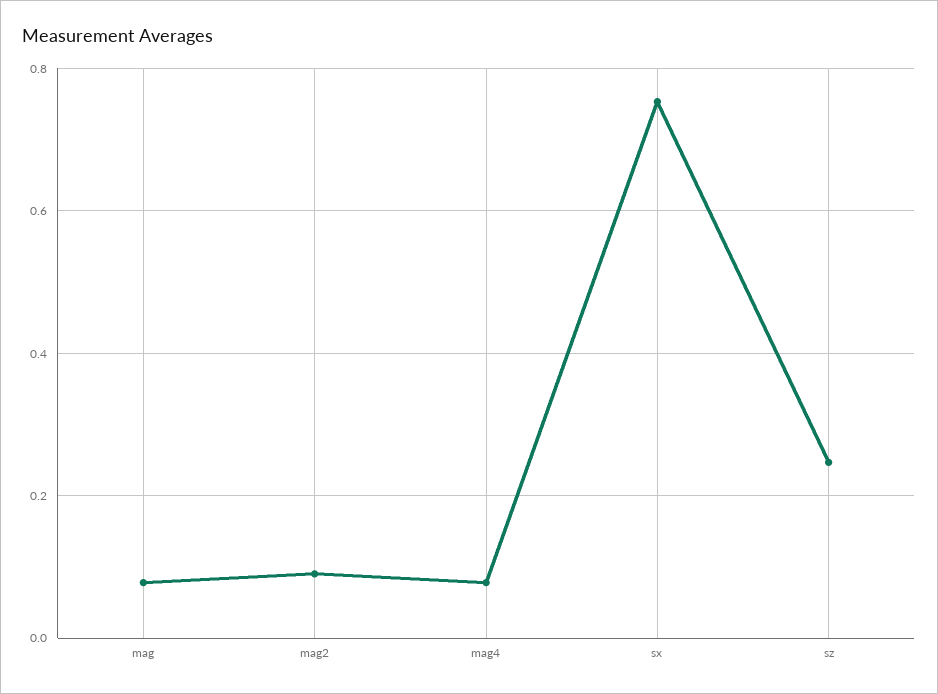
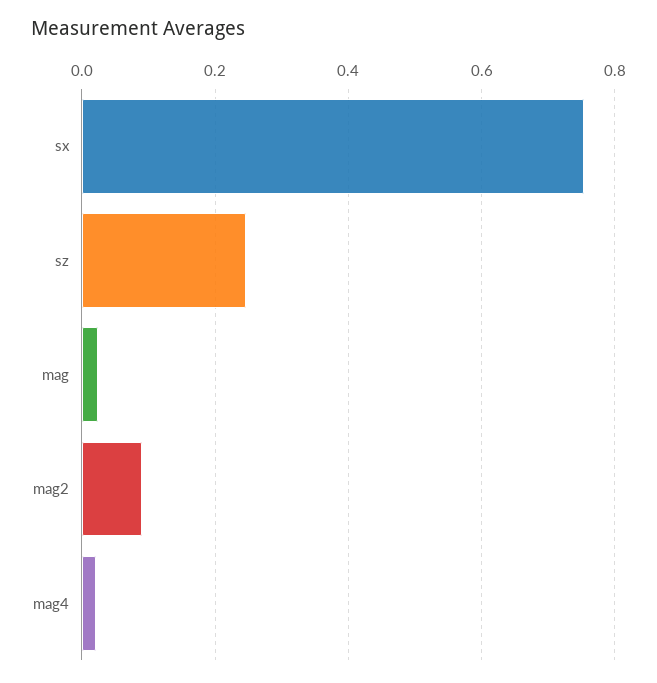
mag: 0.08 -> 0.02
mag4: 0.08 -> 0.02

